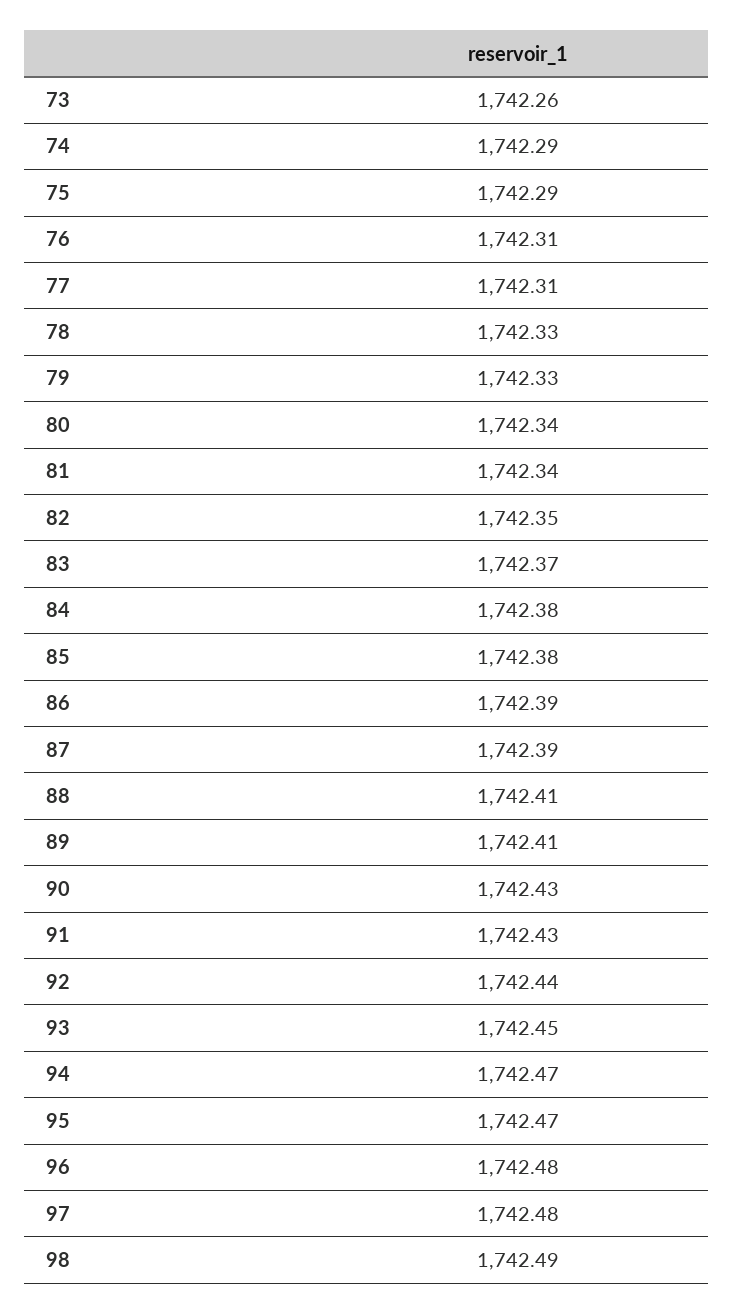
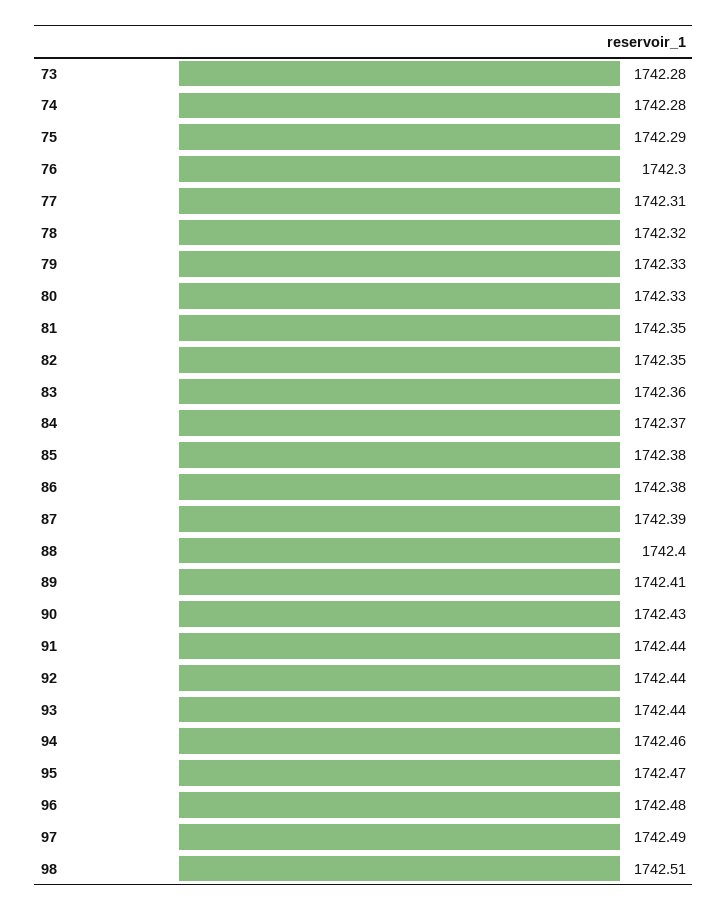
73: 1742.26 -> 1742.28
74: 1742.29 -> 1742.28
76: 1742.31 -> 1742.3
78: 1742.33 -> 1742.32
80: 1742.34 -> 1742.33
81: 1742.34 -> 1742.35
83: 1742.37 -> 1742.36
84: 1742.38 -> 1742.37
86: 1742.39 -> 1742.38
88: 1742.41 -> 1742.4
91: 1742.43 -> 1742.44
93: 1742.45 -> 1742.44
94: 1742.47 -> 1742.46
97: 1742.48 -> 1742.49
98: 1742.49 -> 1742.51

